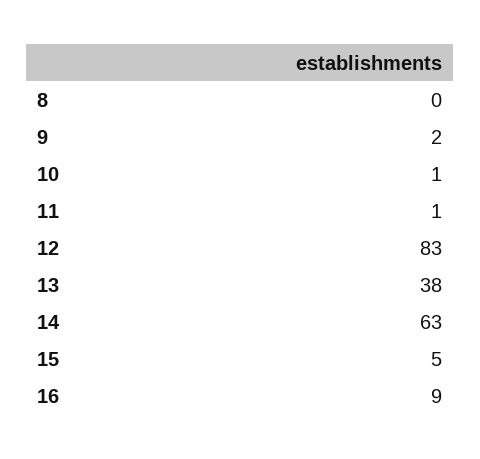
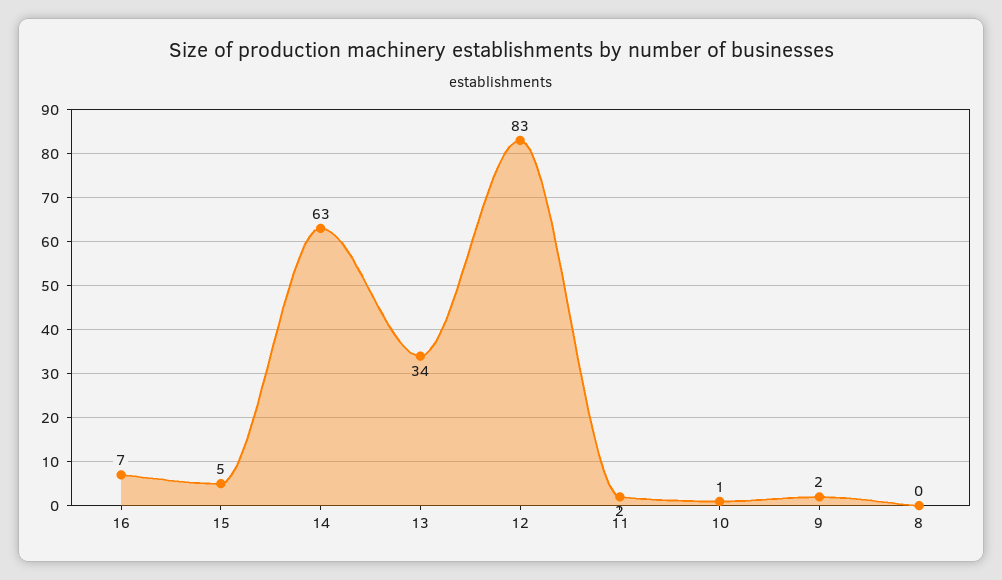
11: 1 -> 2
13: 38 -> 34
16: 9 -> 7

